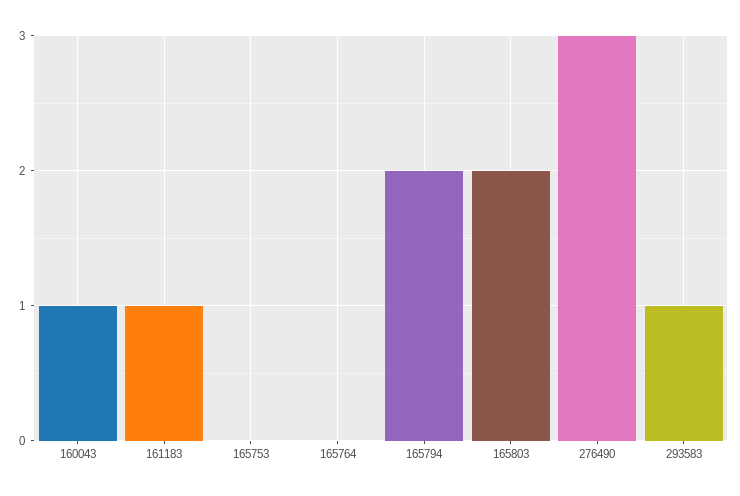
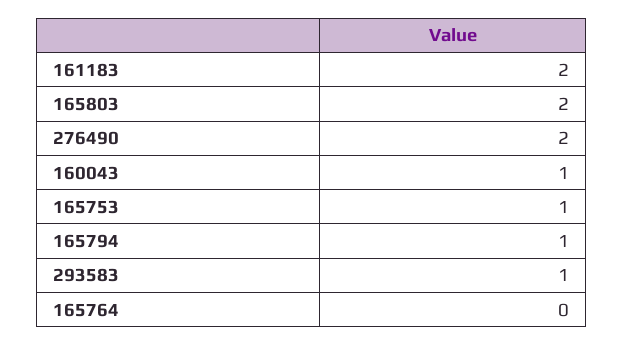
161183: 1 -> 2
165753: 0 -> 1
165794: 2 -> 1
276490: 3 -> 2

